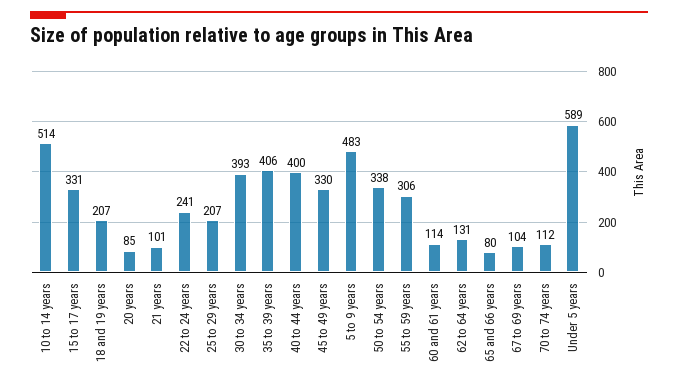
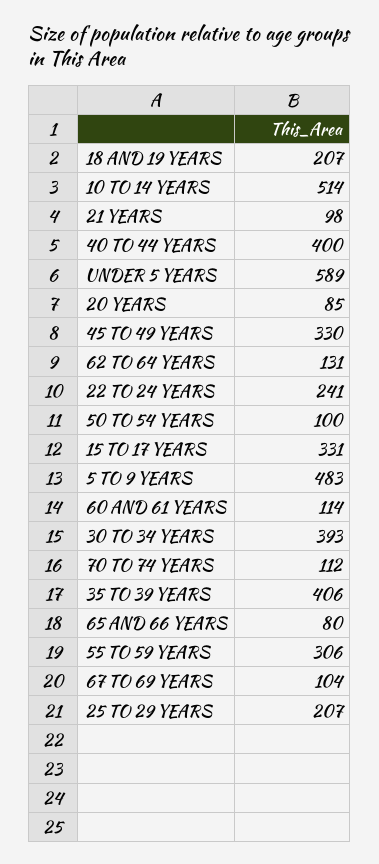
21 years: 101 -> 98
50 to 54 years: 338 -> 100

